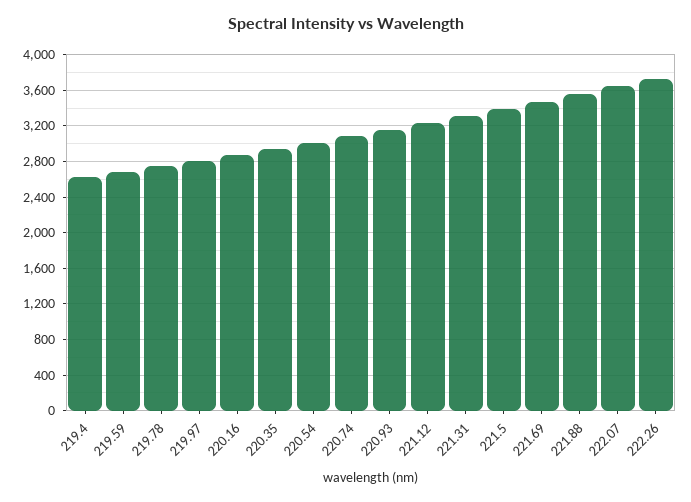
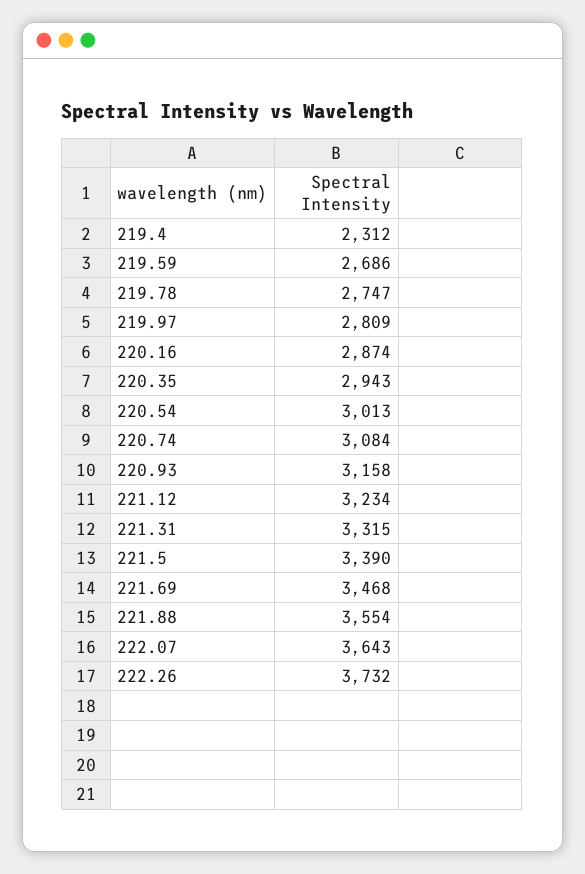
219.4: 2600 -> 2312

